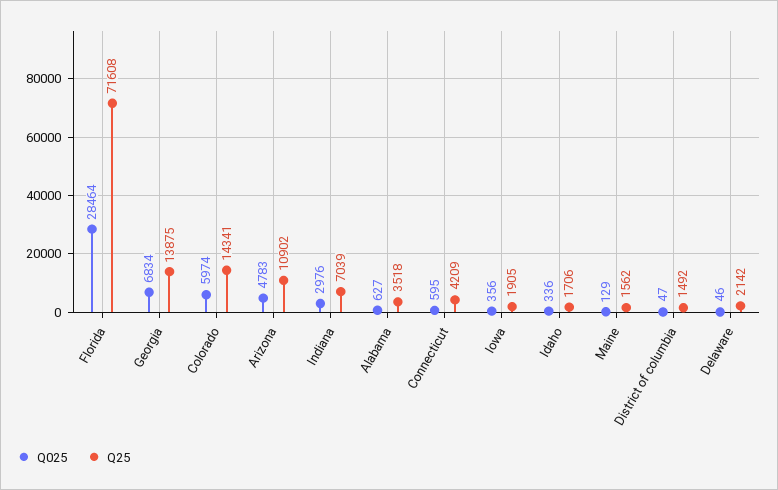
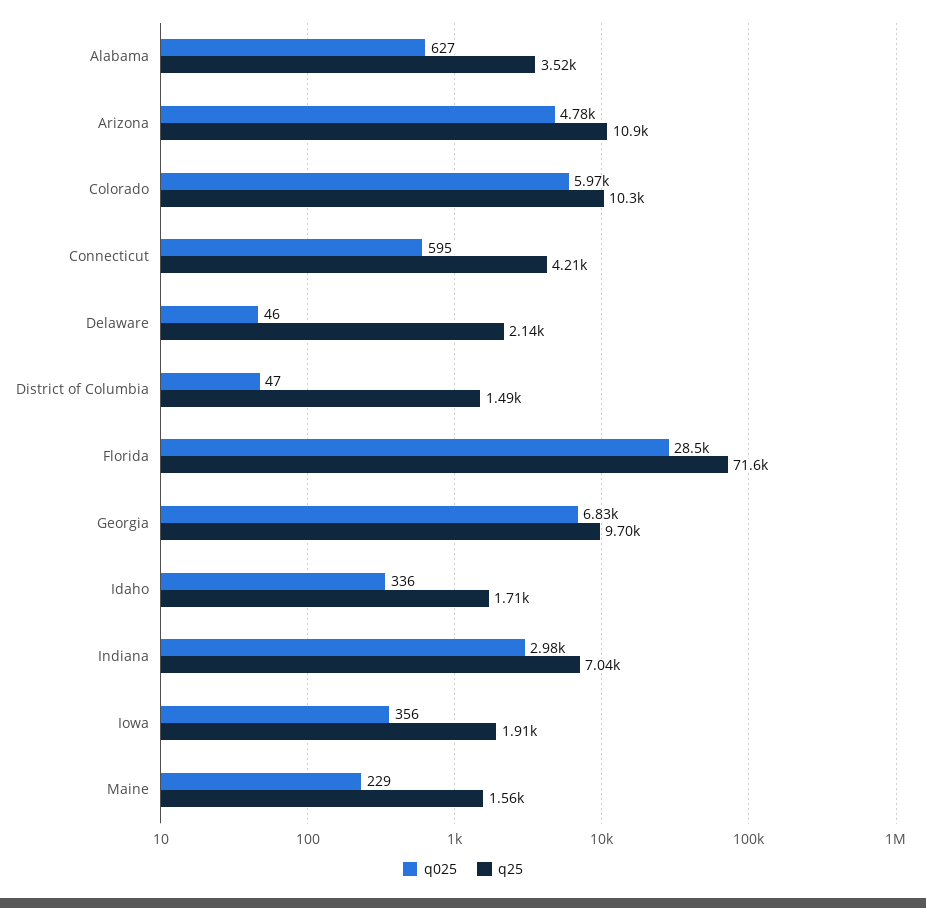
Q25, Georgia: 13875 -> 9700
Q25, Colorado: 14341 -> 10300
Q025, Maine: 129 -> 229

